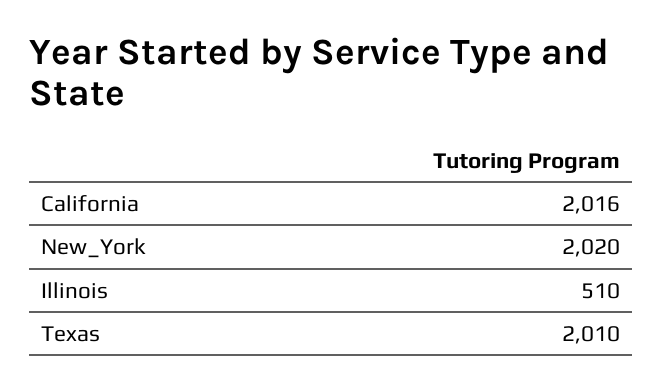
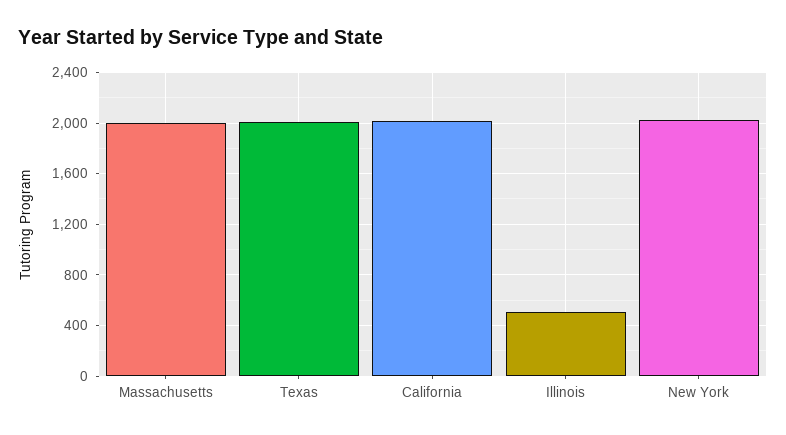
Massachusetts: none -> 2000

